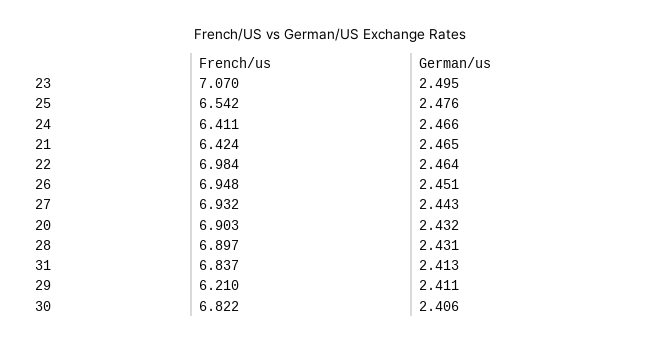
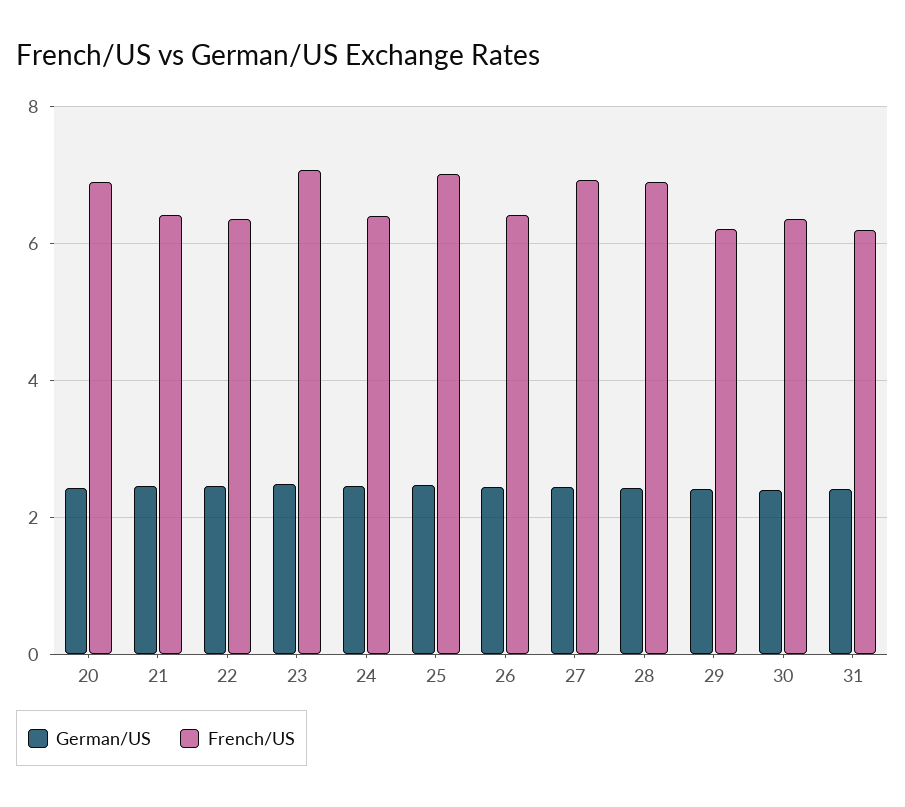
French/us, 25: 6.542 -> 7
French/us, 22: 6.984 -> 6.4
French/us, 26: 6.948 -> 6.4
French/us, 31: 6.837 -> 6.2
French/us, 30: 6.822 -> 6.4

